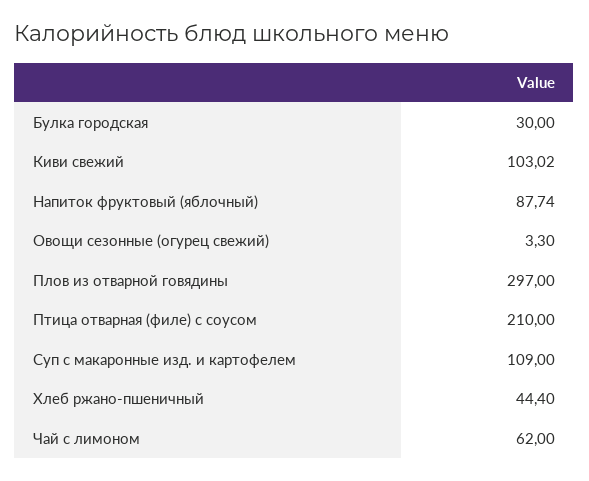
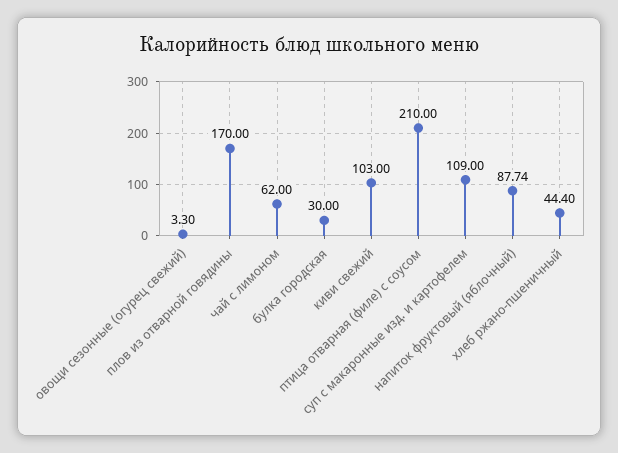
Киви свежий: 103.02 -> 103
Плов из отварной говядины: 297 -> 170

